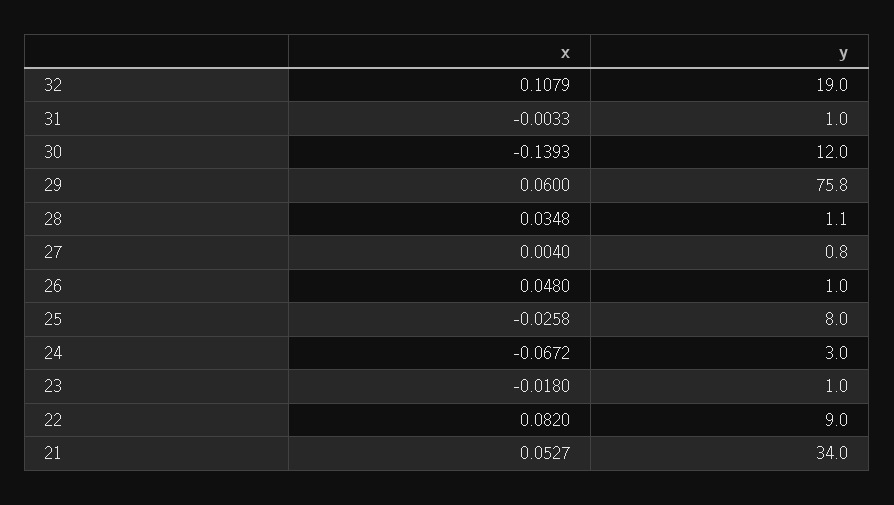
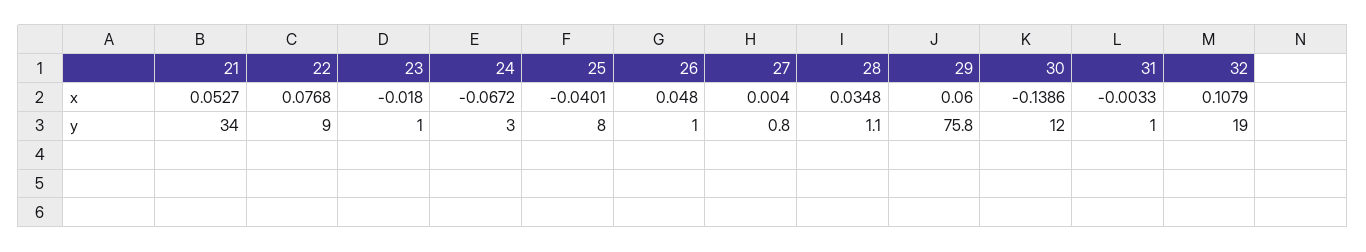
x, 30: -0.1393 -> -0.1386
x, 25: -0.0258 -> -0.0401
x, 22: 0.082 -> 0.0768

